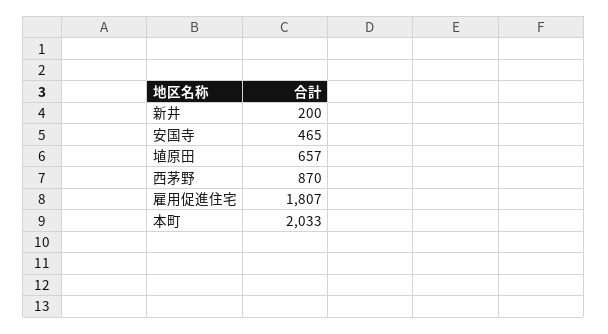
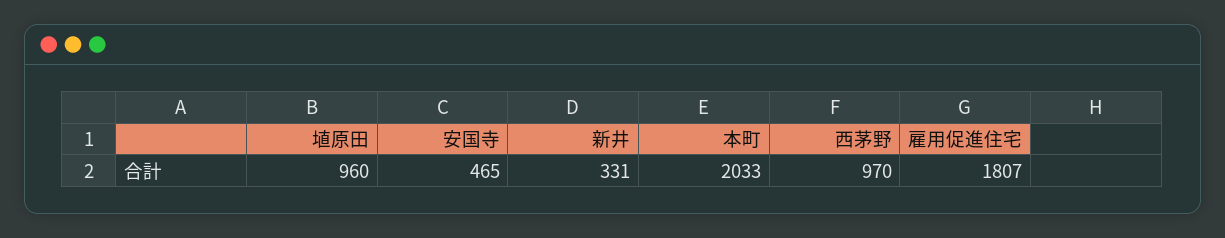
新井: 200 -> 331
埴原田: 657 -> 960
西茅野: 870 -> 970

